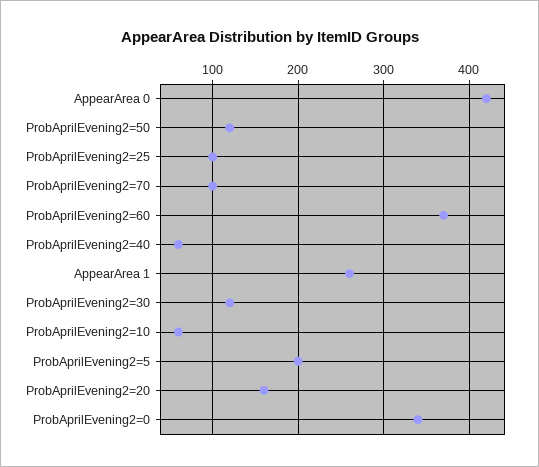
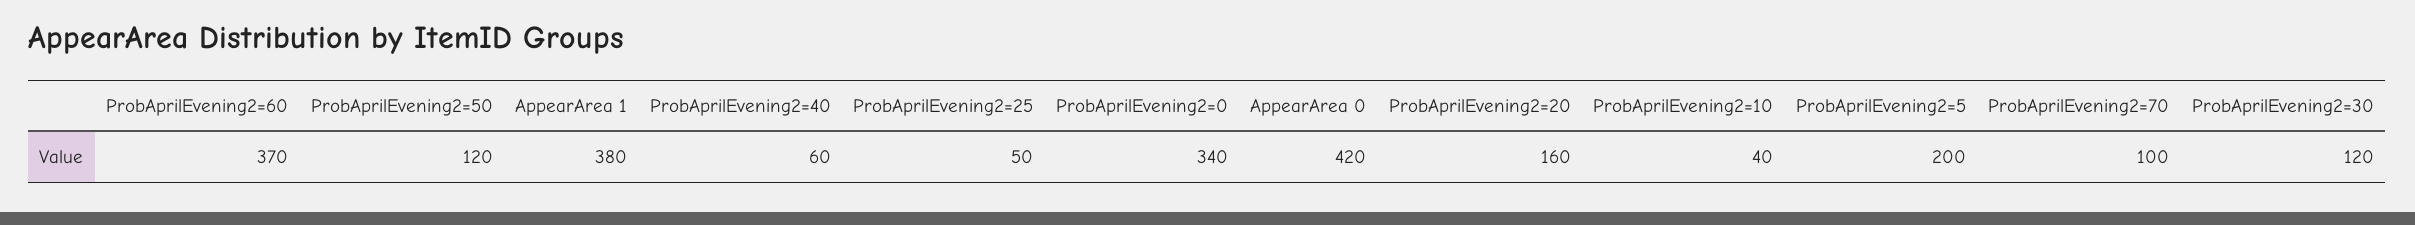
ProbAprilEvening2=25: 100 -> 50
AppearArea 1: 260 -> 380
ProbAprilEvening2=10: 60 -> 40

